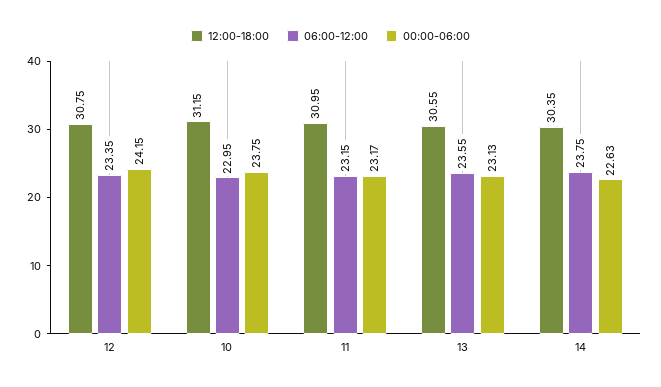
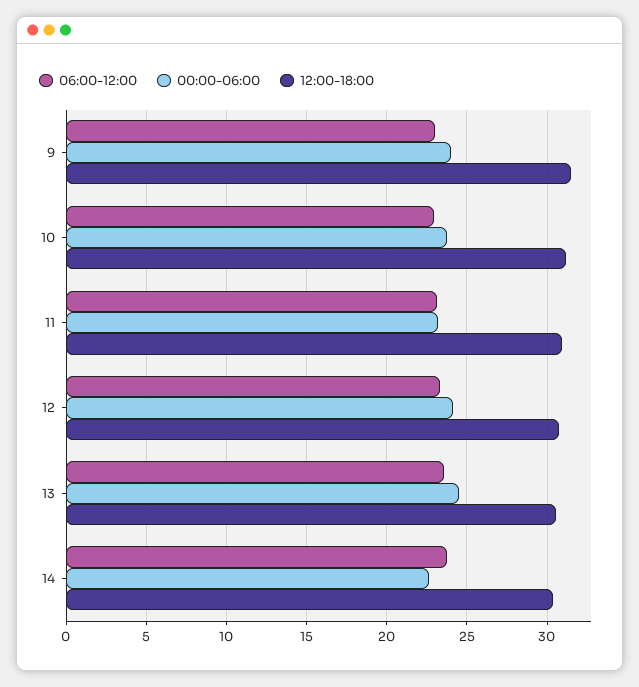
00:00-06:00, 13: 23.13 -> 24.5
06:00-12:00, 9: none -> 23
00:00-06:00, 9: none -> 24
12:00-18:00, 9: none -> 31.5

